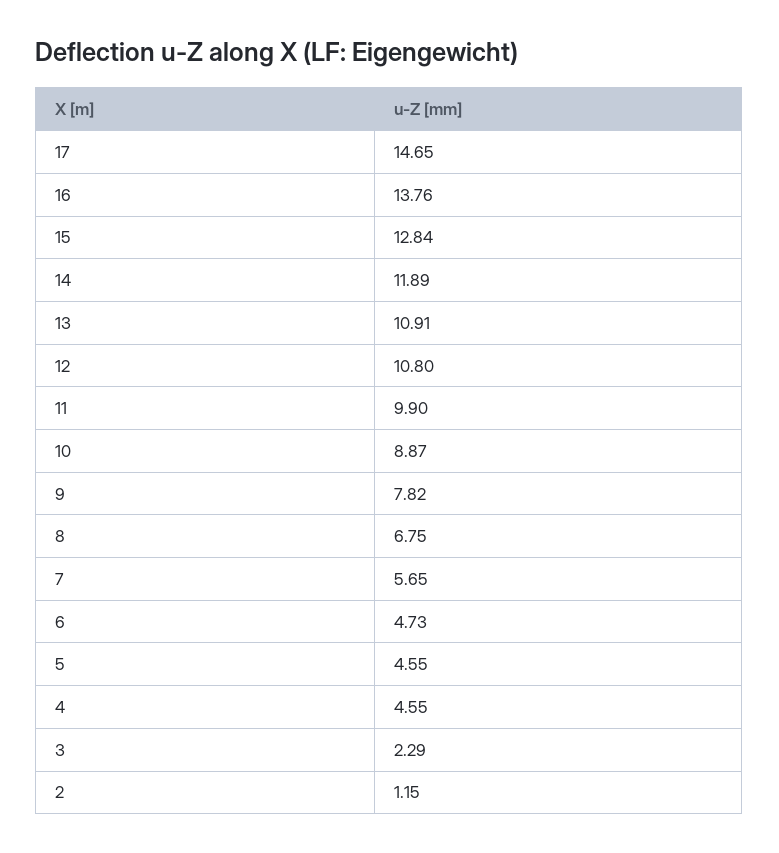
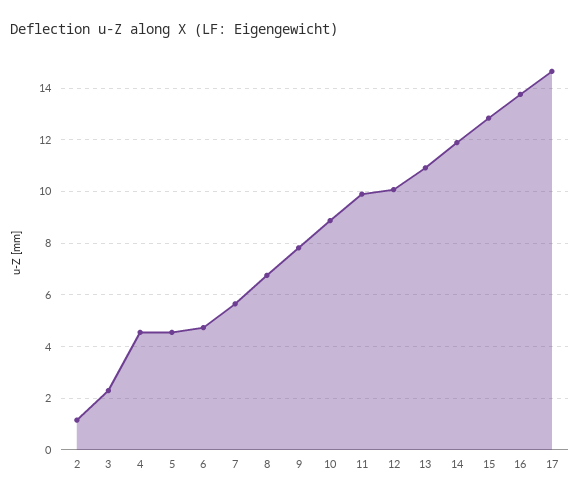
12: 10.8 -> 10

